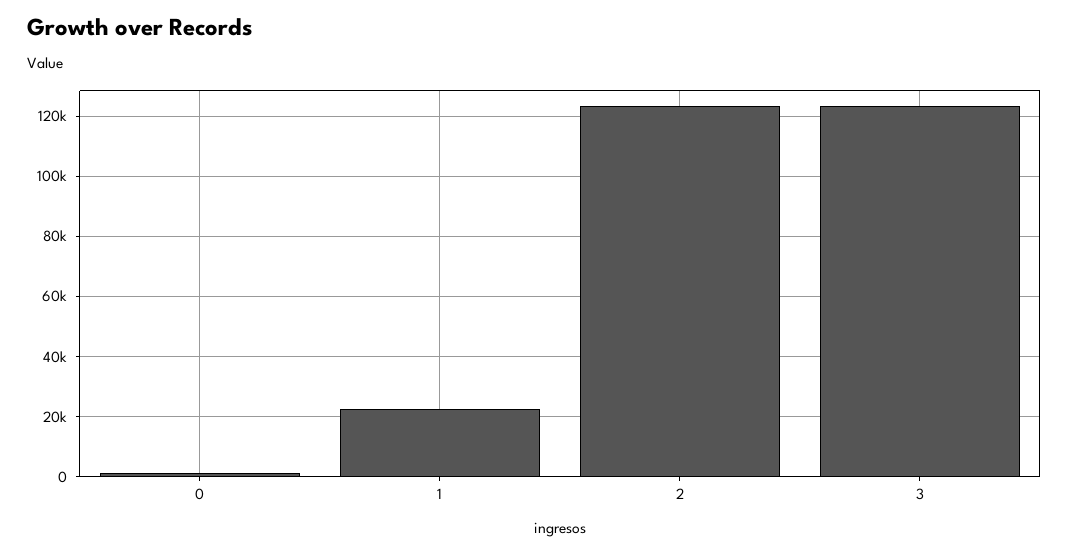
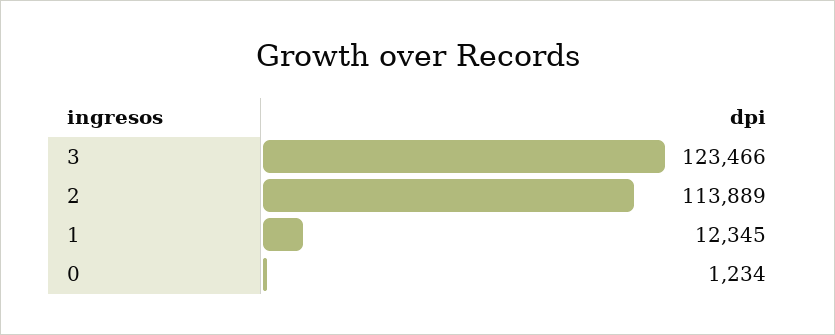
1: 22000 -> 12345
2: 124000 -> 113889

